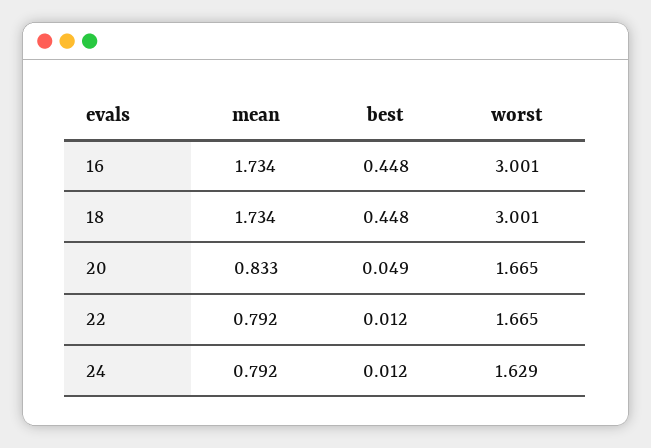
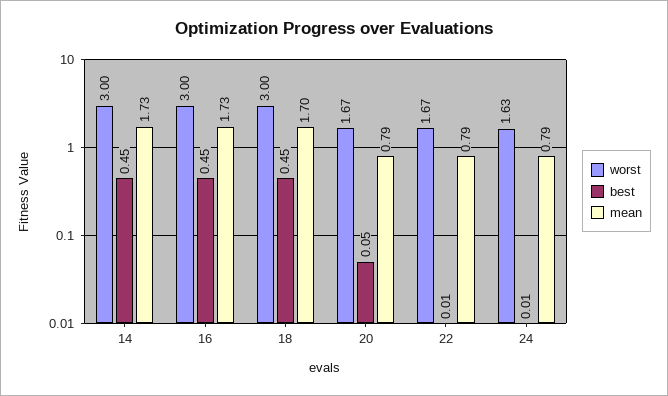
mean, 18: 1.734 -> 1.7
mean, 20: 0.833 -> 0.79
worst, 14: none -> 3
best, 14: none -> 0.45
mean, 14: none -> 1.73

